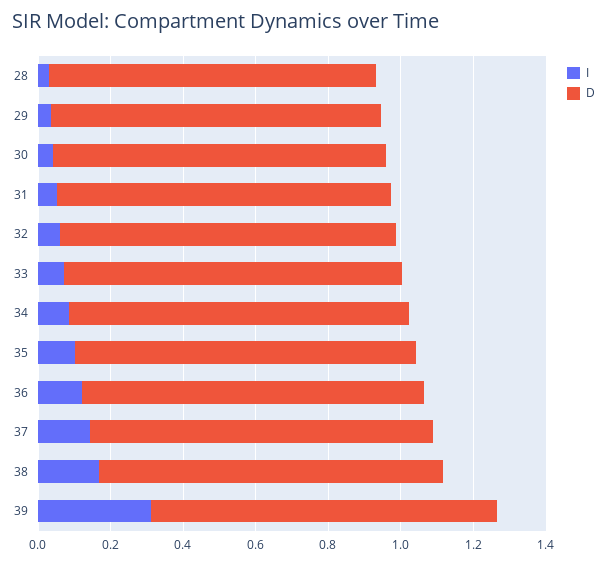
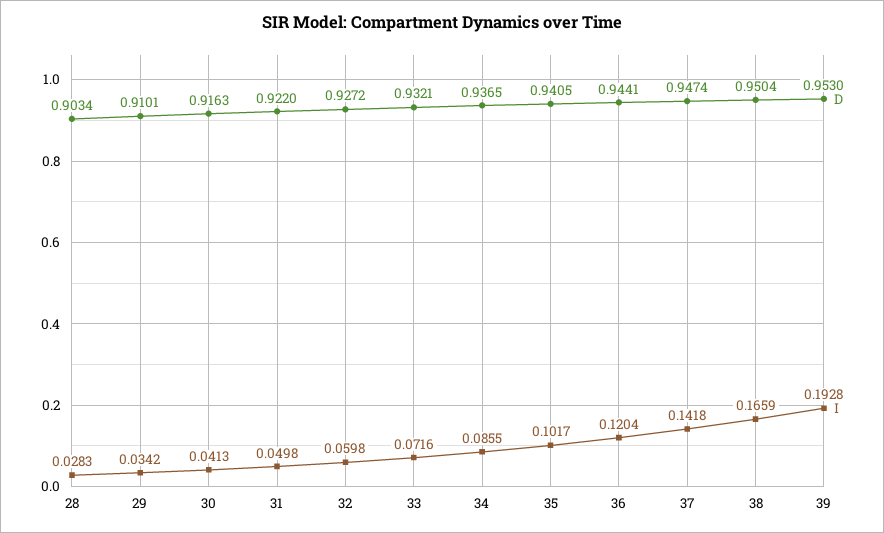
I, 39: 0.3 -> 0.1928

